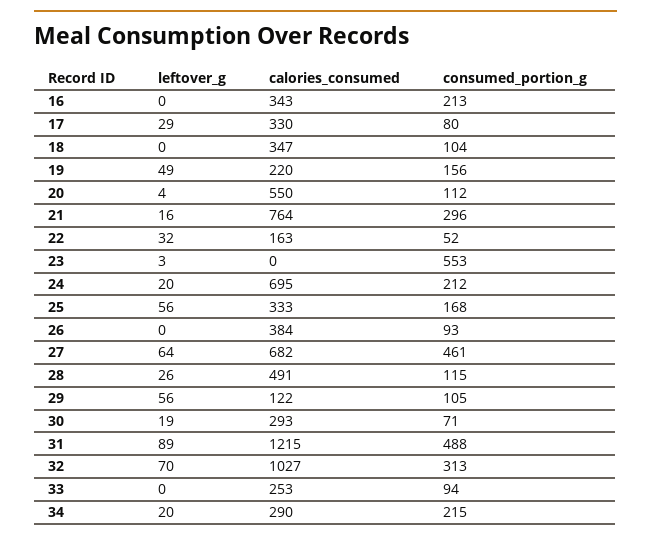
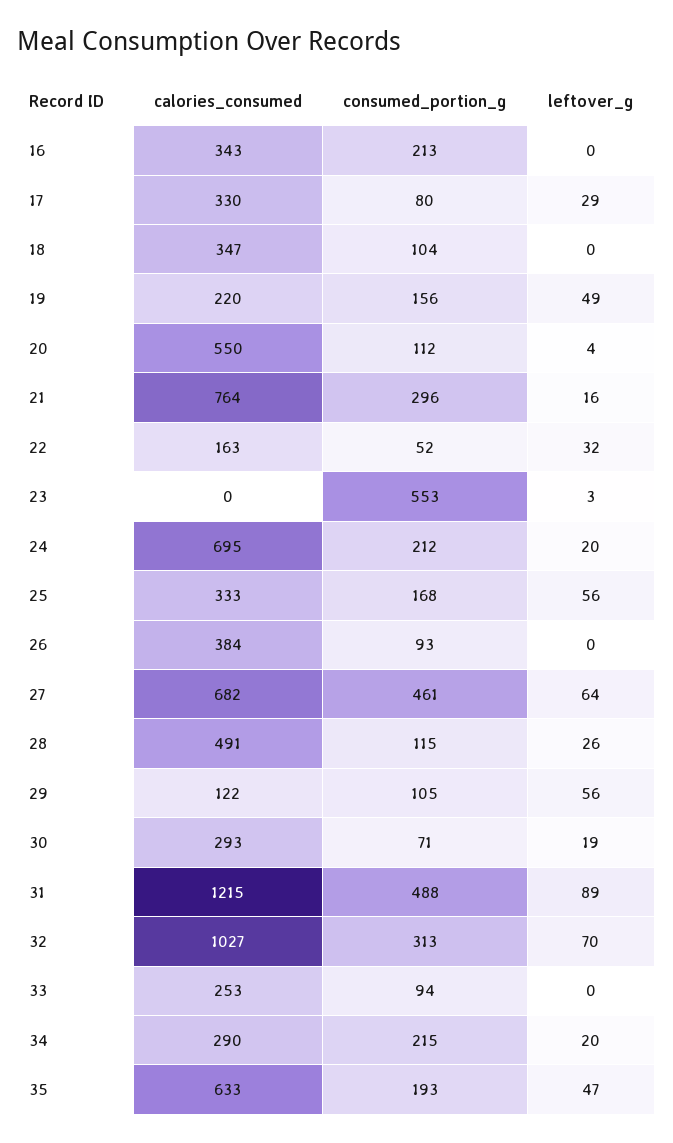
calories_consumed, 35: none -> 633
consumed_portion_g, 35: none -> 193
leftover_g, 35: none -> 47

